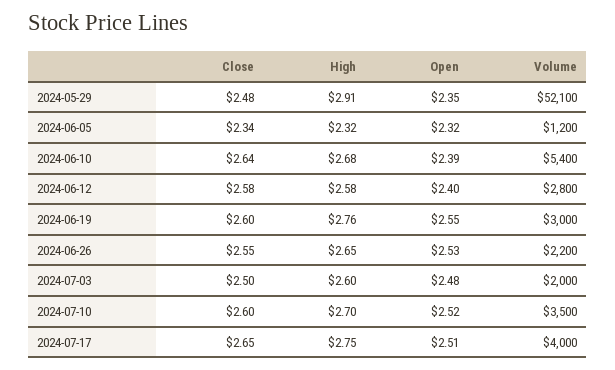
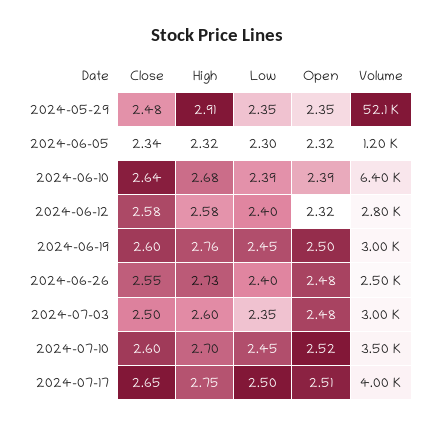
Volume, 2024-06-10: 5400 -> 6400
Open, 2024-06-12: 2.4 -> 2.32
Open, 2024-06-19: 2.55 -> 2.5
High, 2024-06-26: 2.65 -> 2.73
Open, 2024-06-26: 2.53 -> 2.48
Volume, 2024-06-26: 2200 -> 2500
Volume, 2024-07-03: 2000 -> 3000
Low, 2024-05-29: none -> 2.35
Low, 2024-06-05: none -> 2.3
Low, 2024-06-10: none -> 2.39
Low, 2024-06-12: none -> 2.4
Low, 2024-06-19: none -> 2.45
Low, 2024-06-26: none -> 2.4
Low, 2024-07-03: none -> 2.35
Low, 2024-07-10: none -> 2.45
Low, 2024-07-17: none -> 2.5

